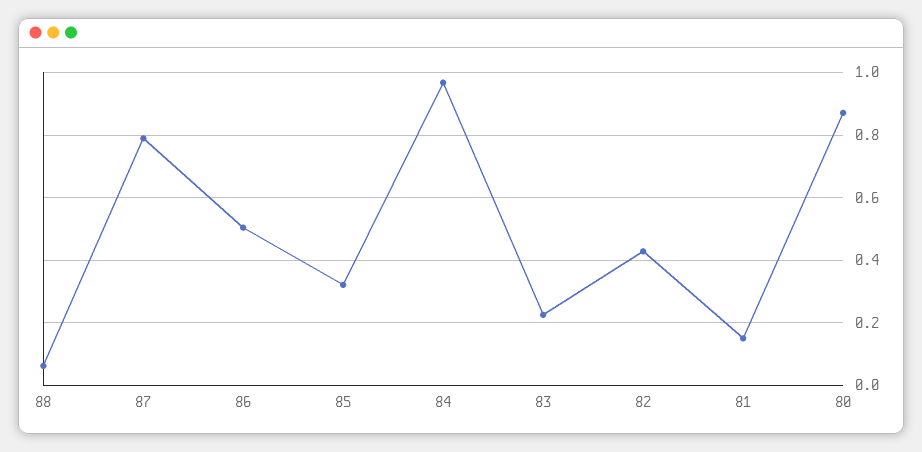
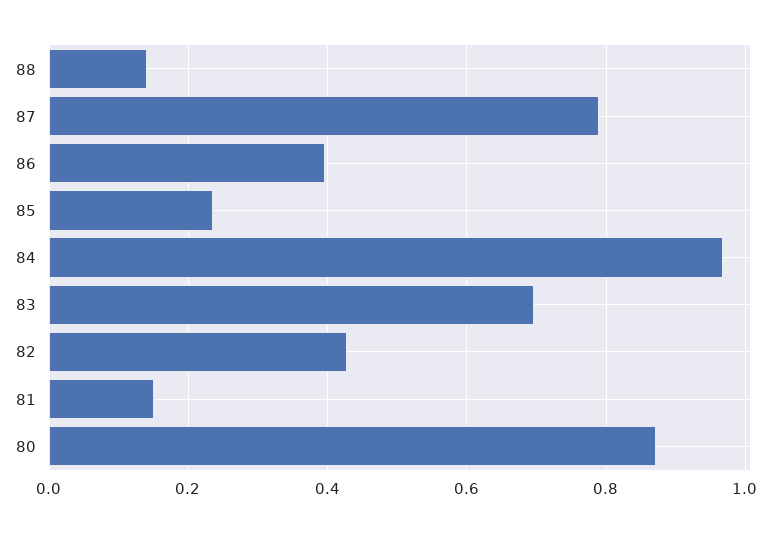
88: 0.06 -> 0.14
86: 0.5 -> 0.4
85: 0.32 -> 0.24
83: 0.22 -> 0.7

